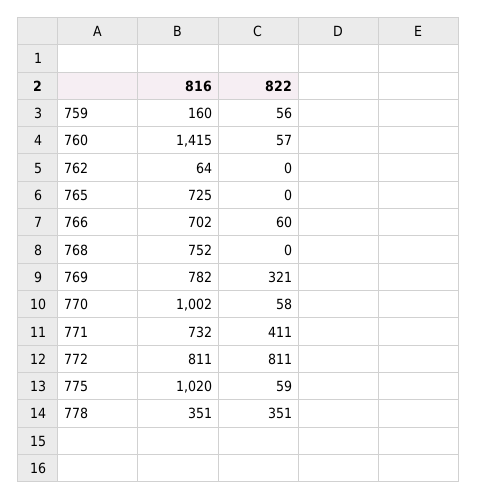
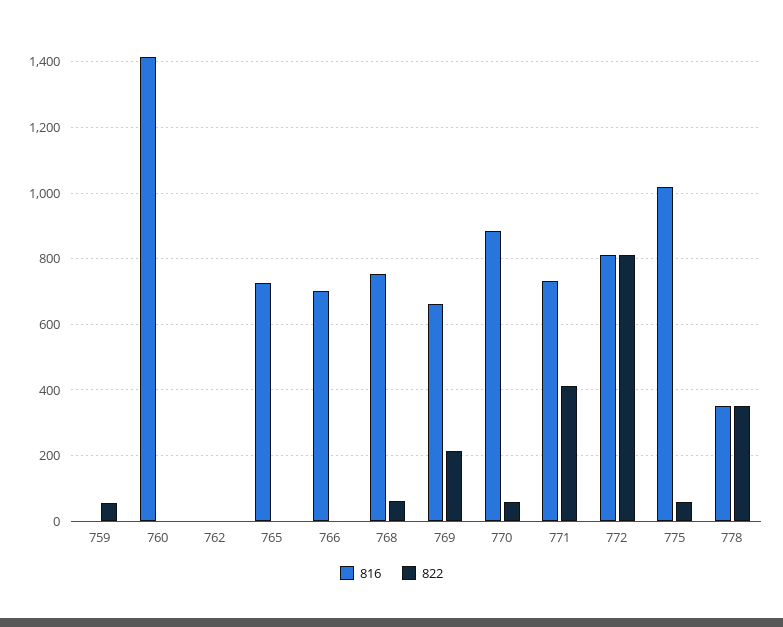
816, 759: 160 -> 0
822, 760: 57 -> 0
816, 762: 64 -> 0
822, 766: 60 -> 0
822, 768: 0 -> 60
816, 769: 782 -> 660
822, 769: 321 -> 220
816, 770: 1002 -> 880

